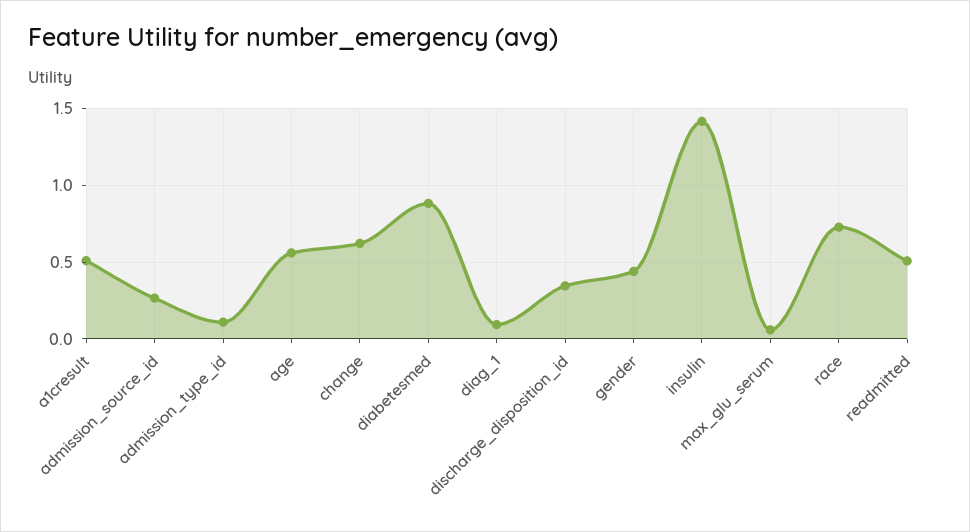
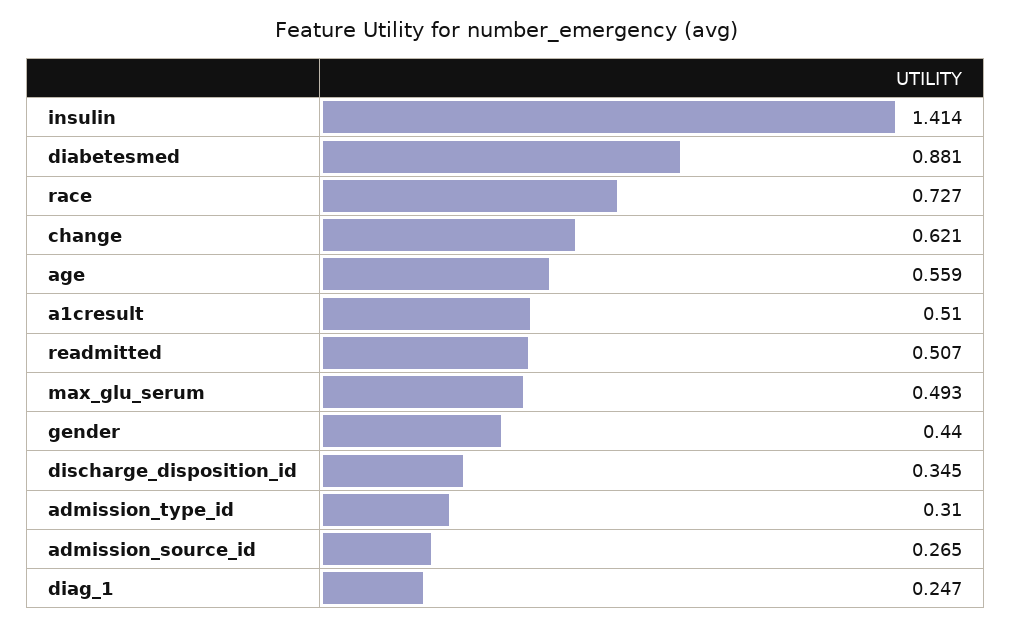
admission_type_id: 0.1 -> 0.31
diag_1: 0.1 -> 0.247
max_glu_serum: 0.05 -> 0.493

